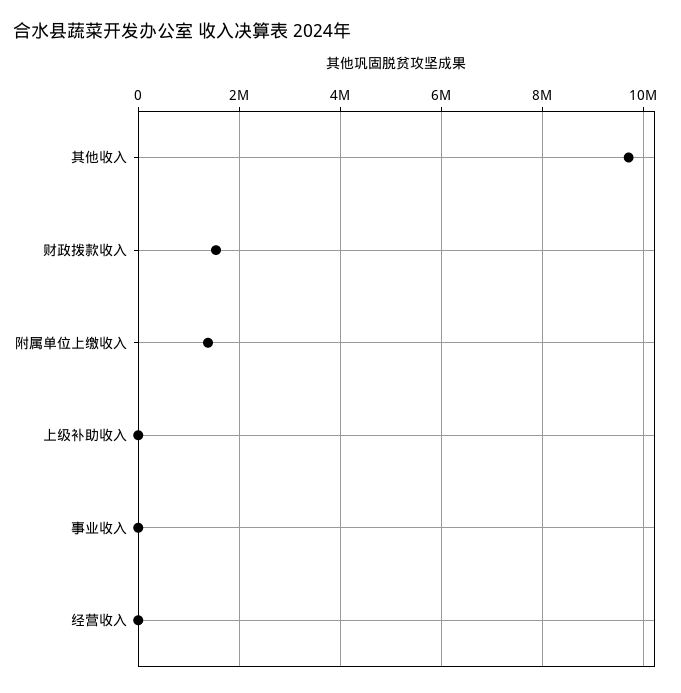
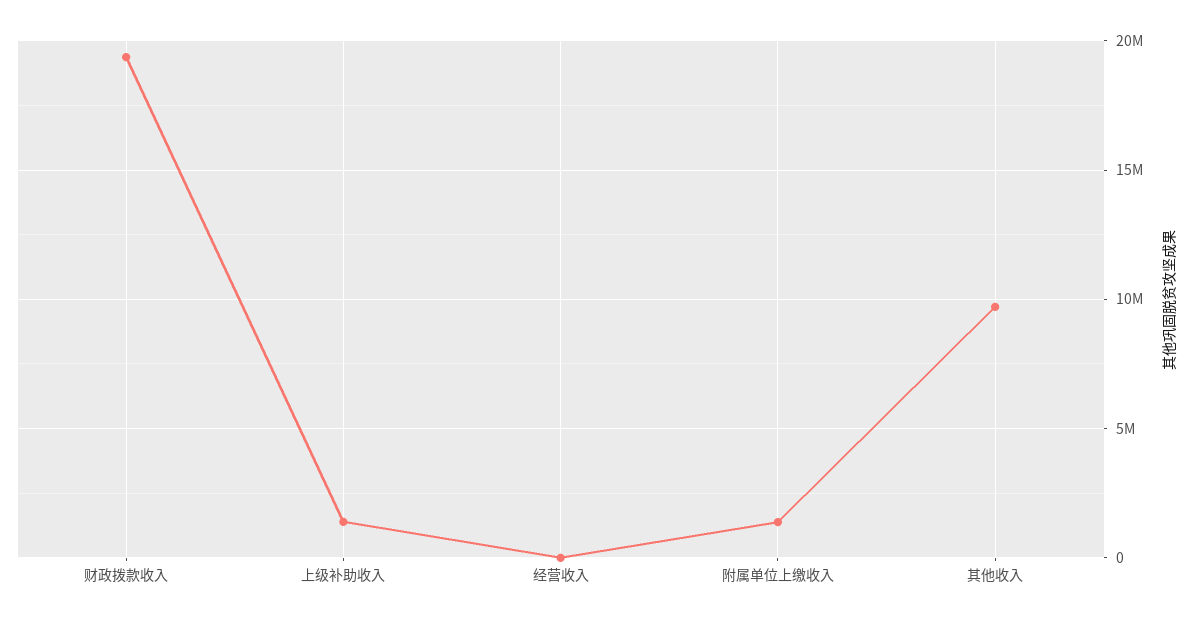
财政拨款收入: 1600000 -> 19500000
上级补助收入: 0 -> 1500000
事业收入: 0 -> none

